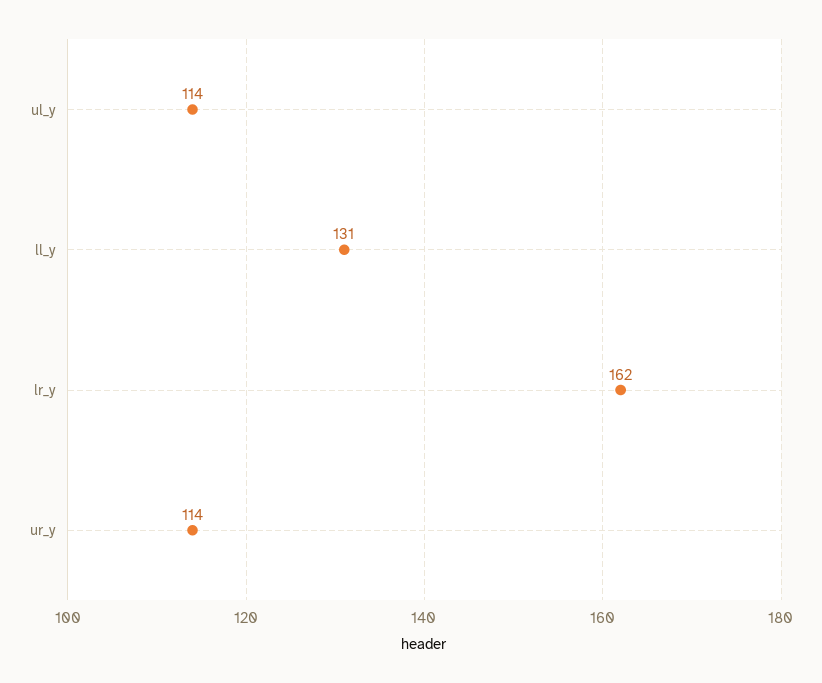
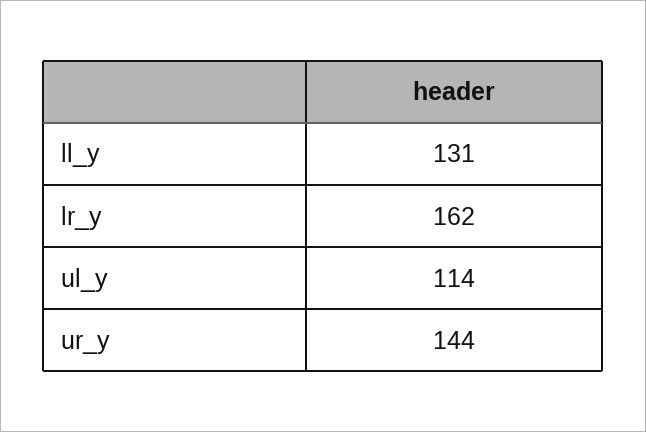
ur_y: 114 -> 144

